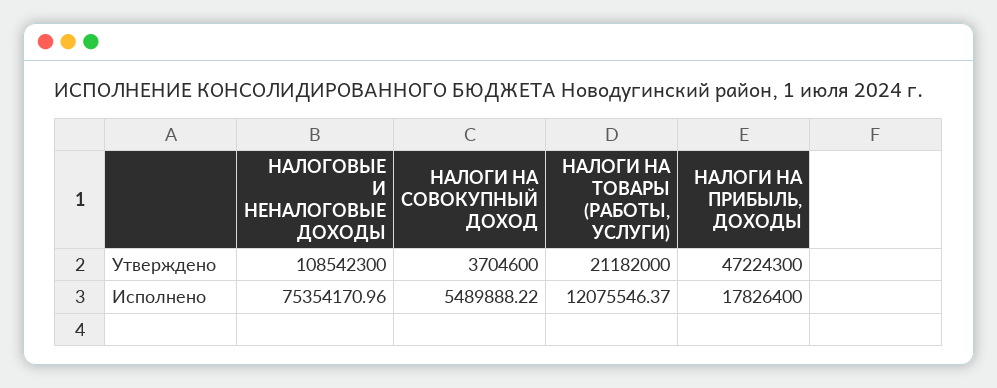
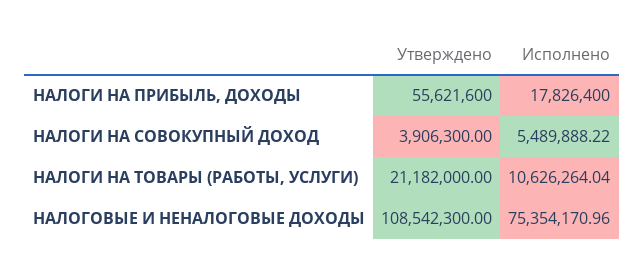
НАЛОГИ НА СОВОКУПНЫЙ ДОХОД, Утверждено: 3704600 -> 3906300
НАЛОГИ НА ПРИБЫЛЬ, ДОХОДЫ, Утверждено: 47224300 -> 55621600
НАЛОГИ НА ТОВАРЫ (РАБОТЫ, УСЛУГИ), Исполнено: 12075546.37 -> 10626264.04

